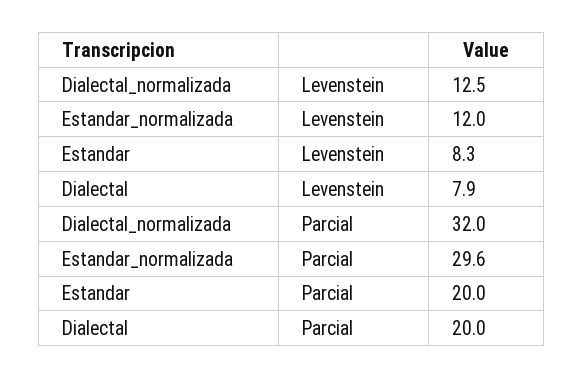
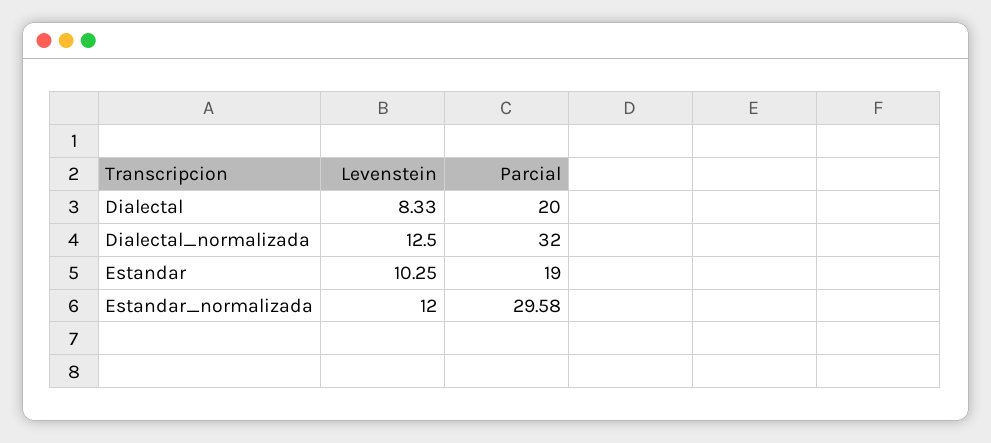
Estandar, Levenstein: 8.3 -> 10.25
Dialectal, Levenstein: 7.9 -> 8.33
Estandar, Parcial: 20 -> 19

